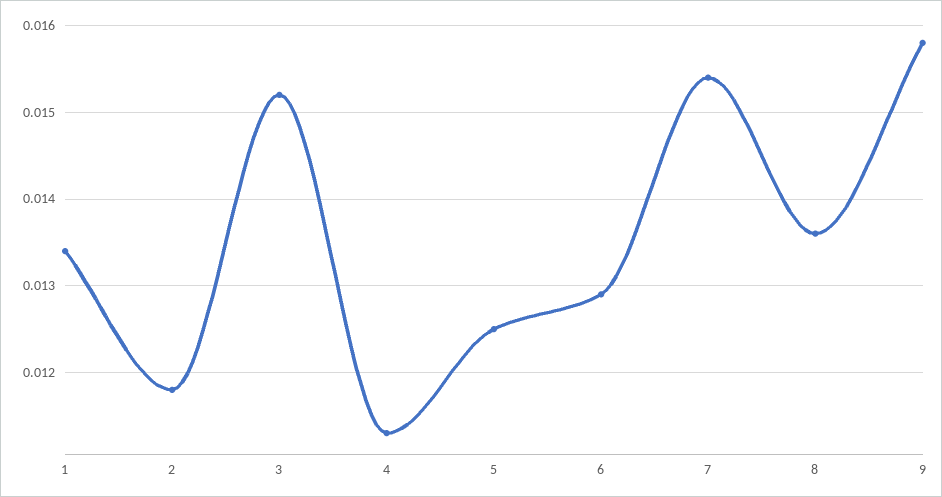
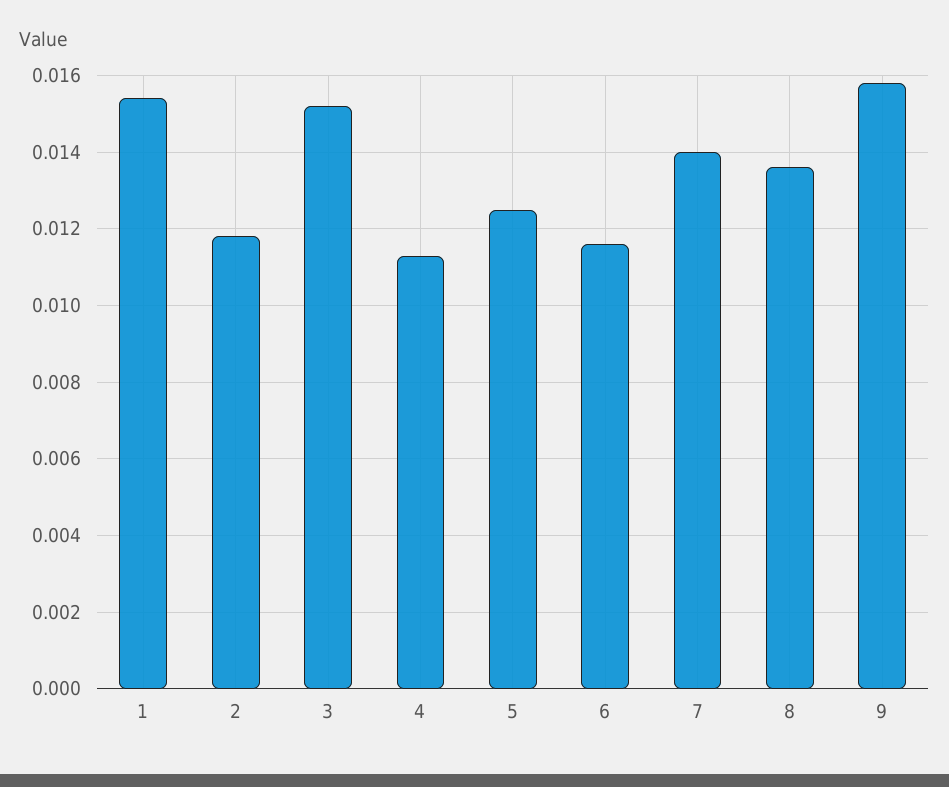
1: 0.0134 -> 0.0155
6: 0.0129 -> 0.0115
7: 0.0154 -> 0.014

